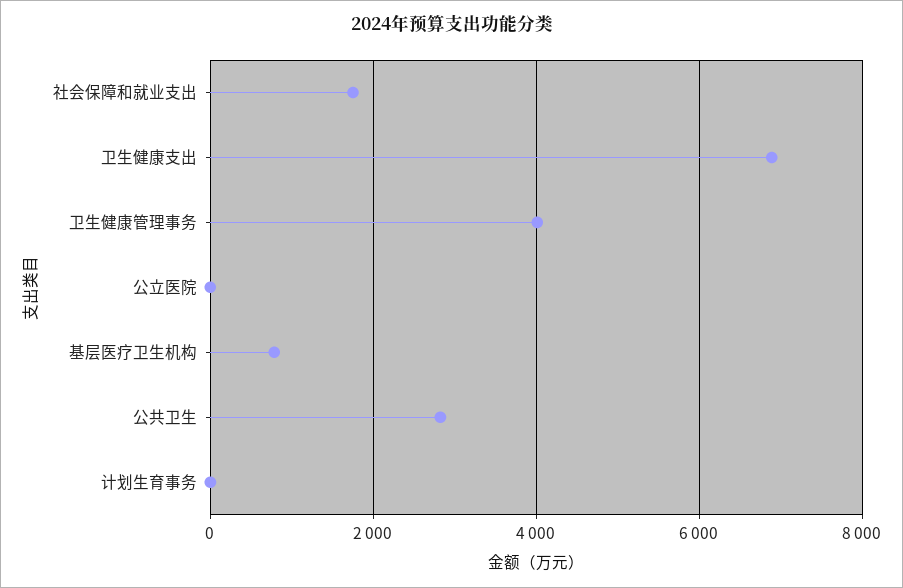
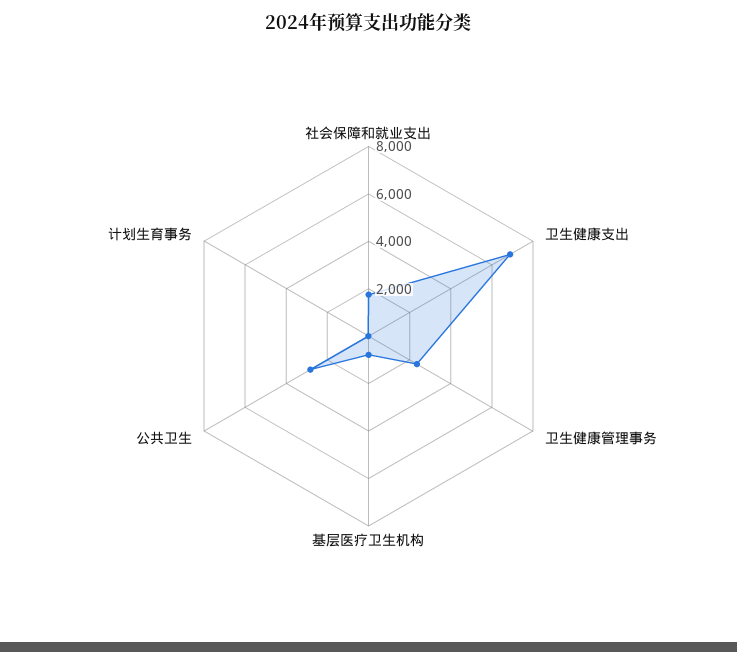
卫生健康管理事务: 4000 -> 2500
公立医院: 0 -> none

